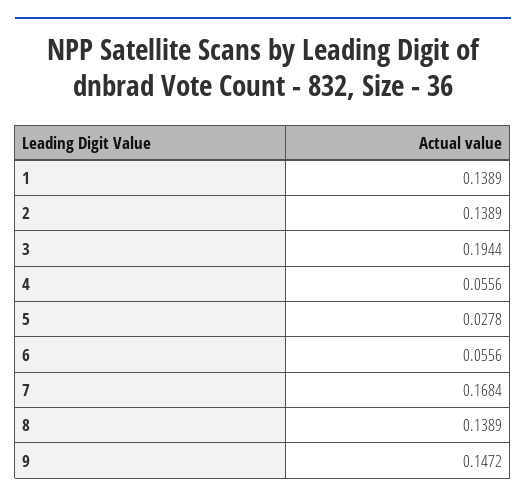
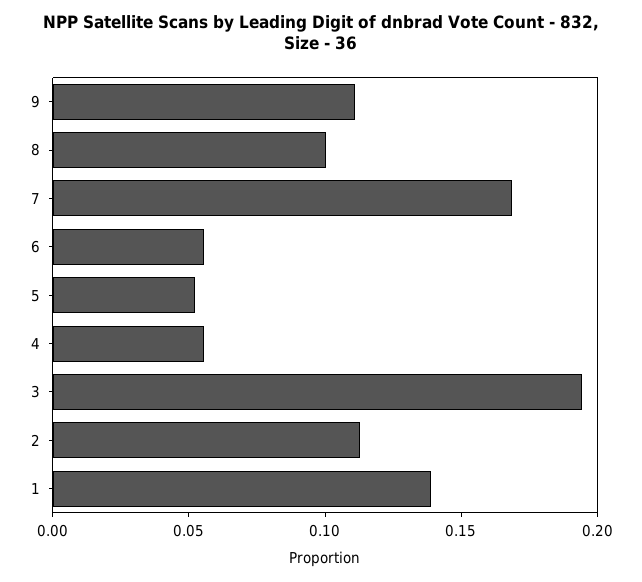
2: 0.1389 -> 0.11
5: 0.0278 -> 0.05
8: 0.1389 -> 0.1
9: 0.1472 -> 0.11

